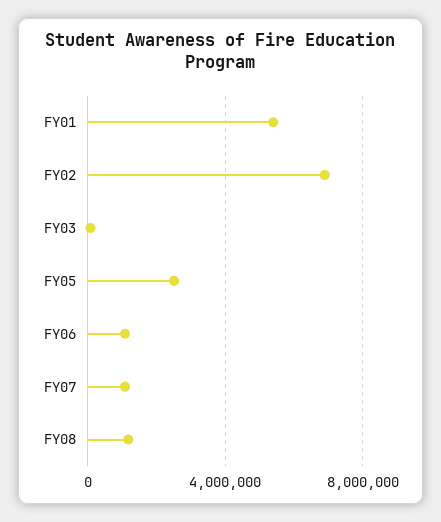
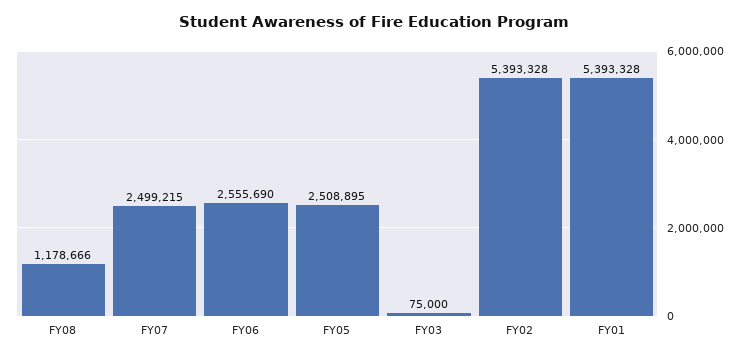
FY02: 7000000 -> 5393328
FY06: 1000000 -> 2555690
FY07: 1000000 -> 2499215

